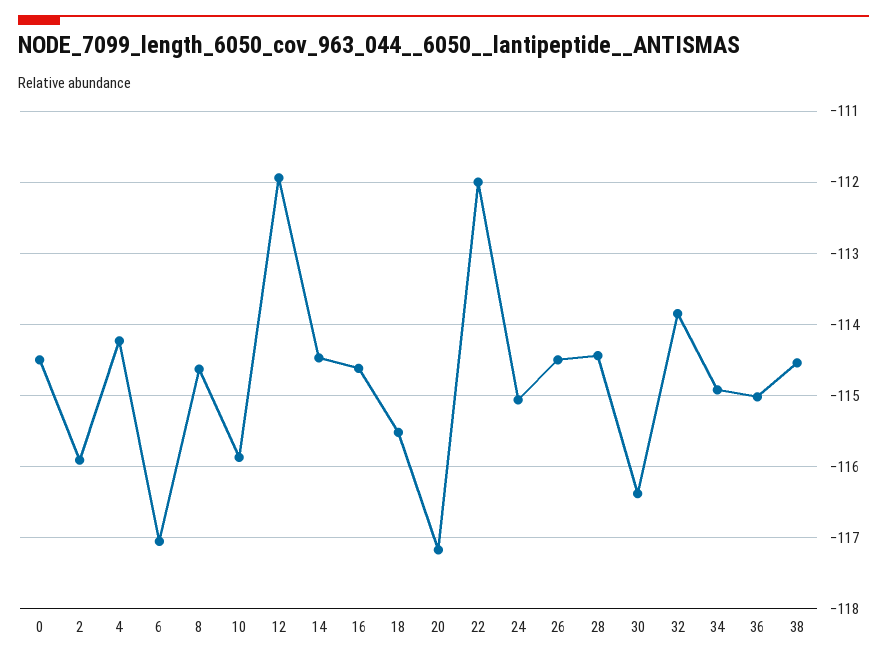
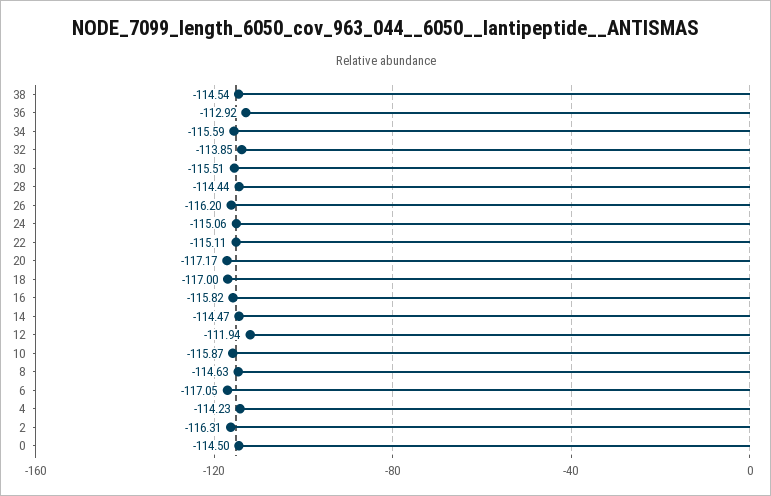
2: -115.9 -> -116.31
16: -114.6 -> -115.82
18: -115.5 -> -117
22: -112 -> -115.11
26: -114.5 -> -116.2
30: -116.4 -> -115.51
34: -114.9 -> -115.59
36: -115 -> -112.92

